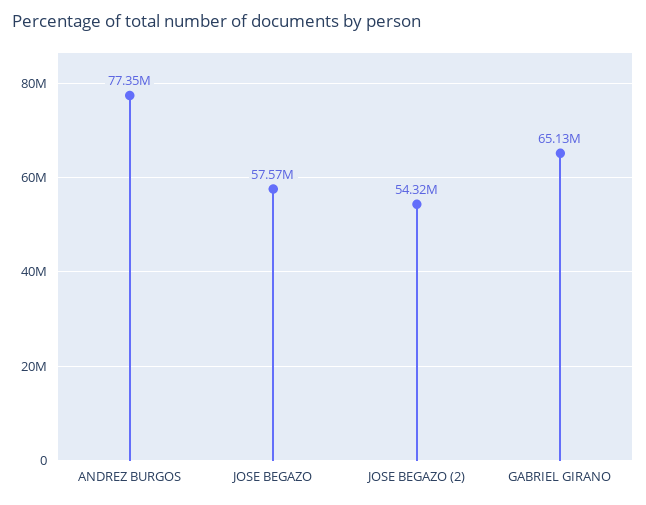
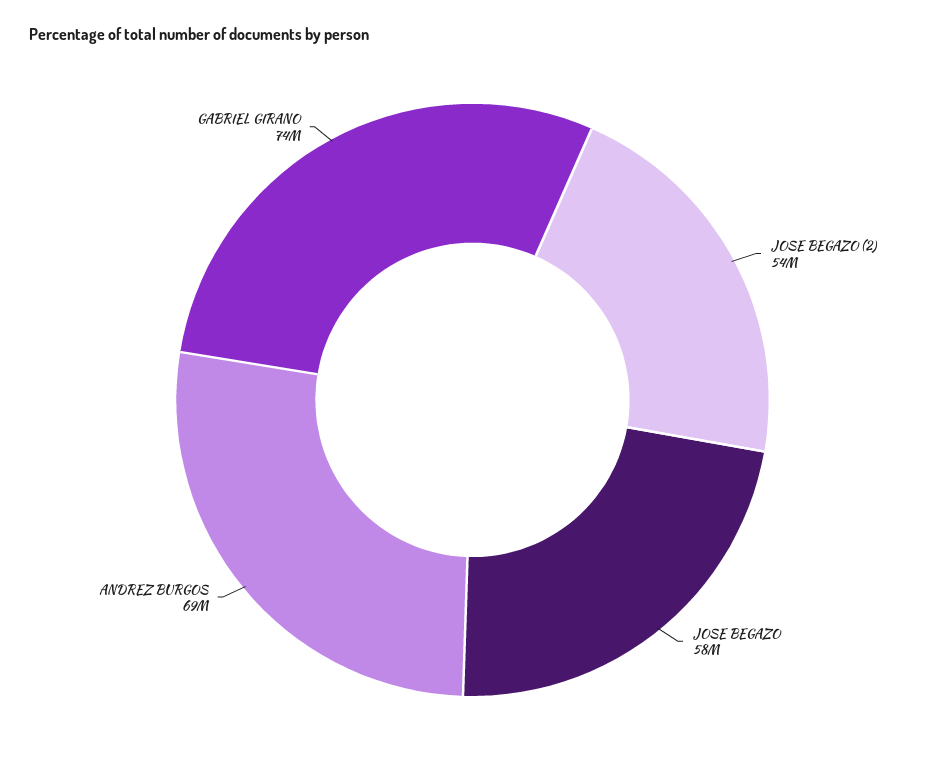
ANDREZ BURGOS: 77350000 -> 69000000
GABRIEL GIRANO: 65130000 -> 74000000

